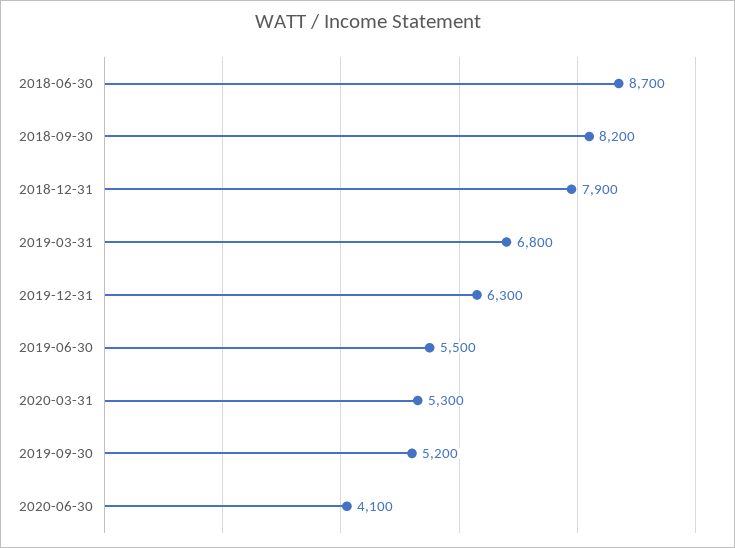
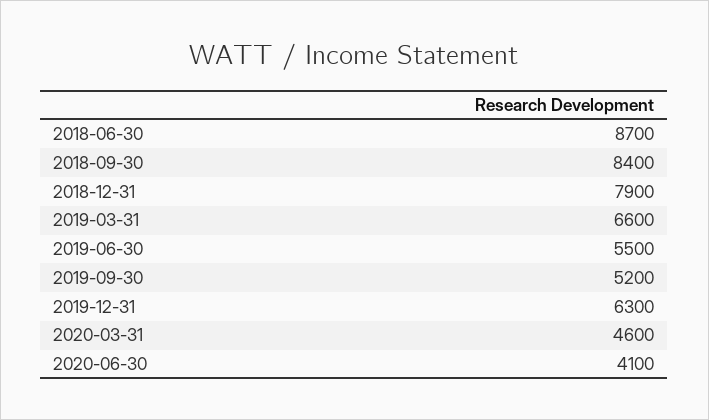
2018-09-30: 8200 -> 8400
2019-03-31: 6800 -> 6600
2020-03-31: 5300 -> 4600

